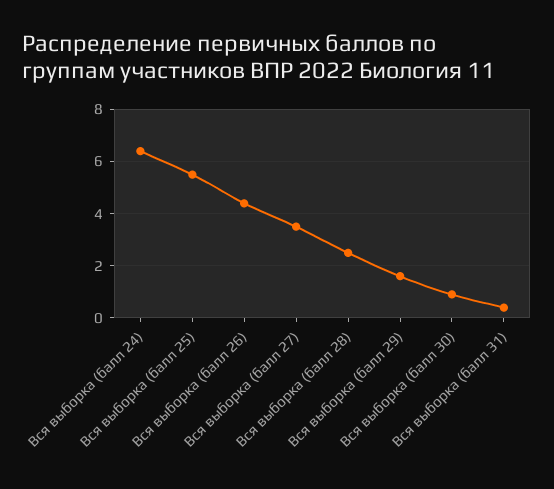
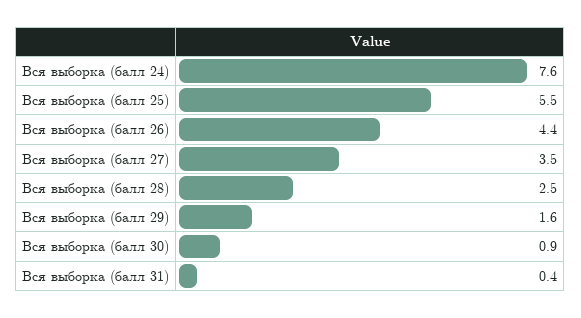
Вся выборка (балл 24): 6.5 -> 7.6

